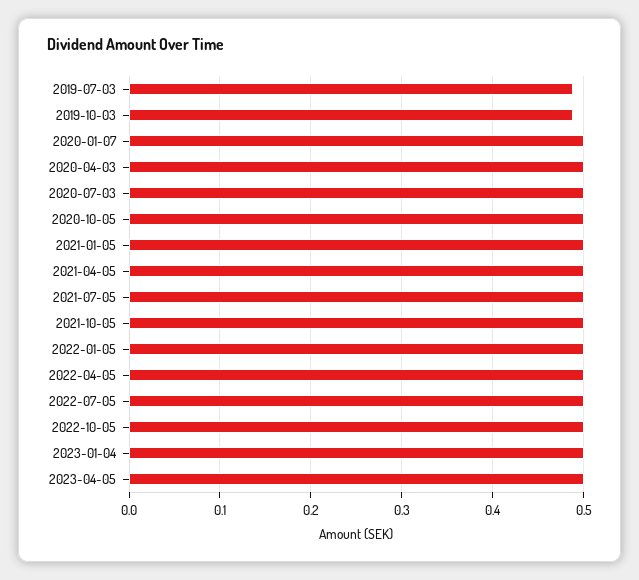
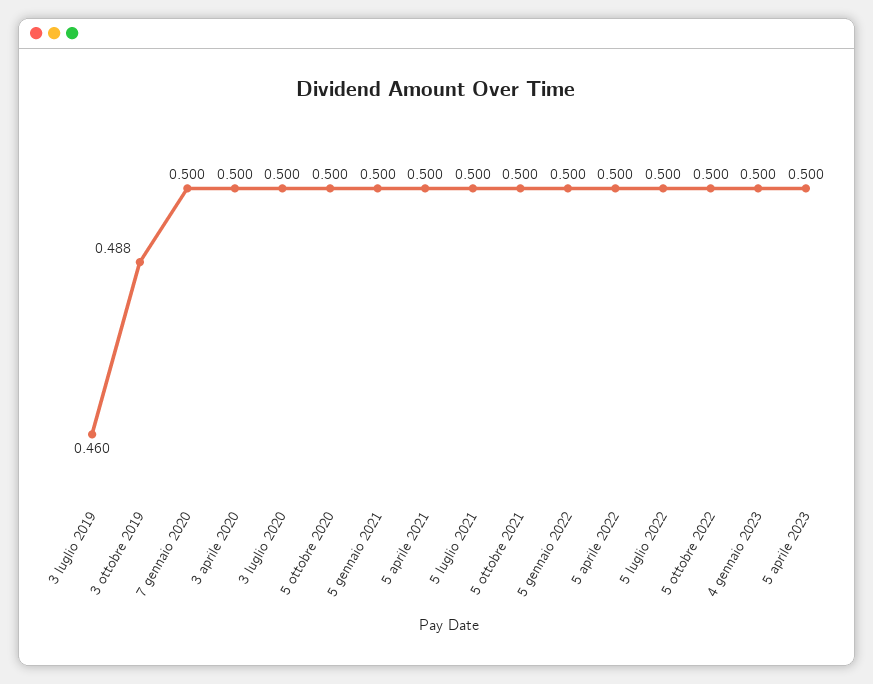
2019-07-03: 0.49 -> 0.46

